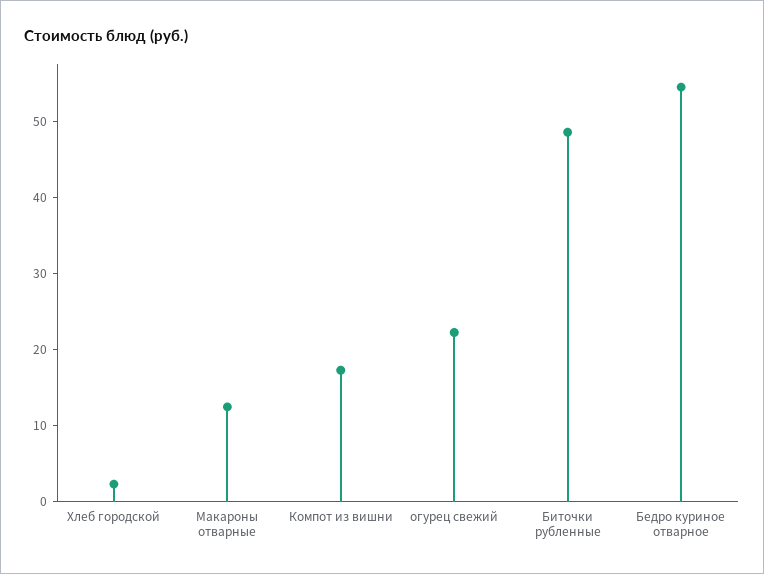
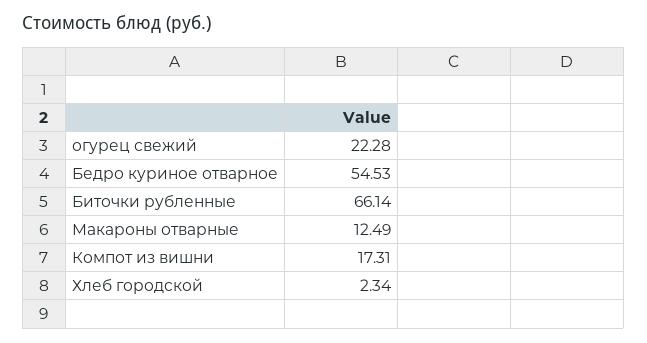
Биточки рубленные: 48 -> 66.14

